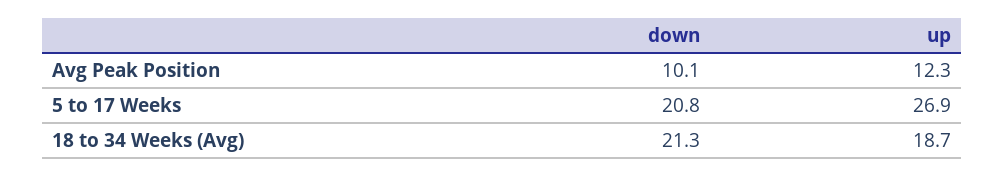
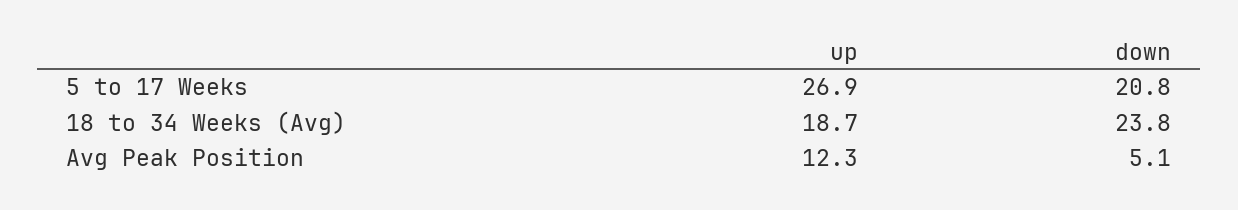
down, Avg Peak Position: 10.1 -> 5.1
down, 18 to 34 Weeks (Avg): 21.3 -> 23.8

